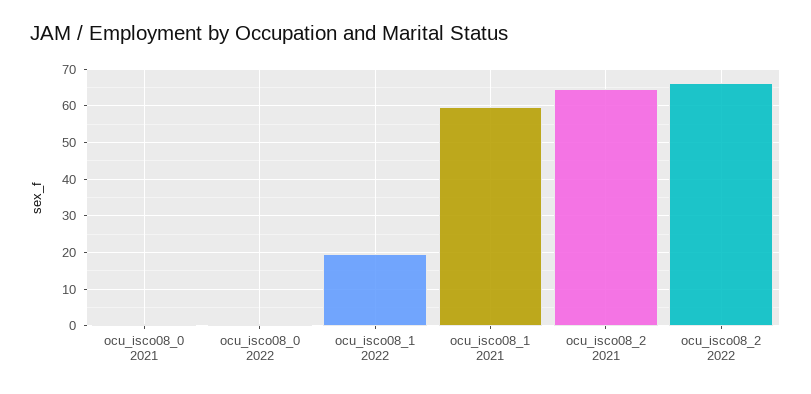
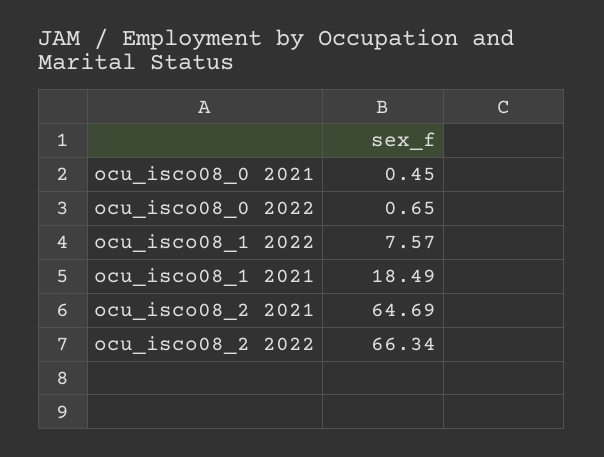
ocu_isco08_1 2022: 20 -> 7.57
ocu_isco08_1 2021: 60 -> 18.49

